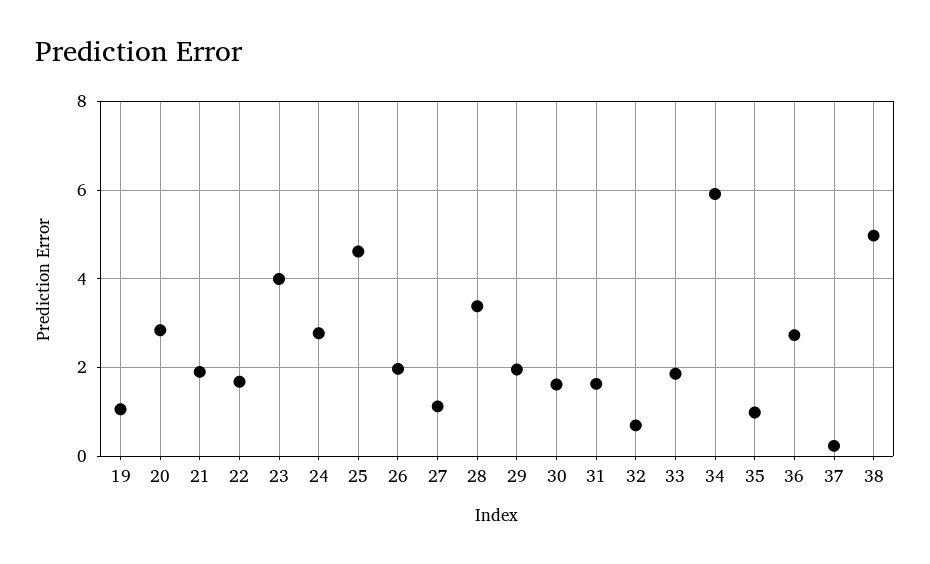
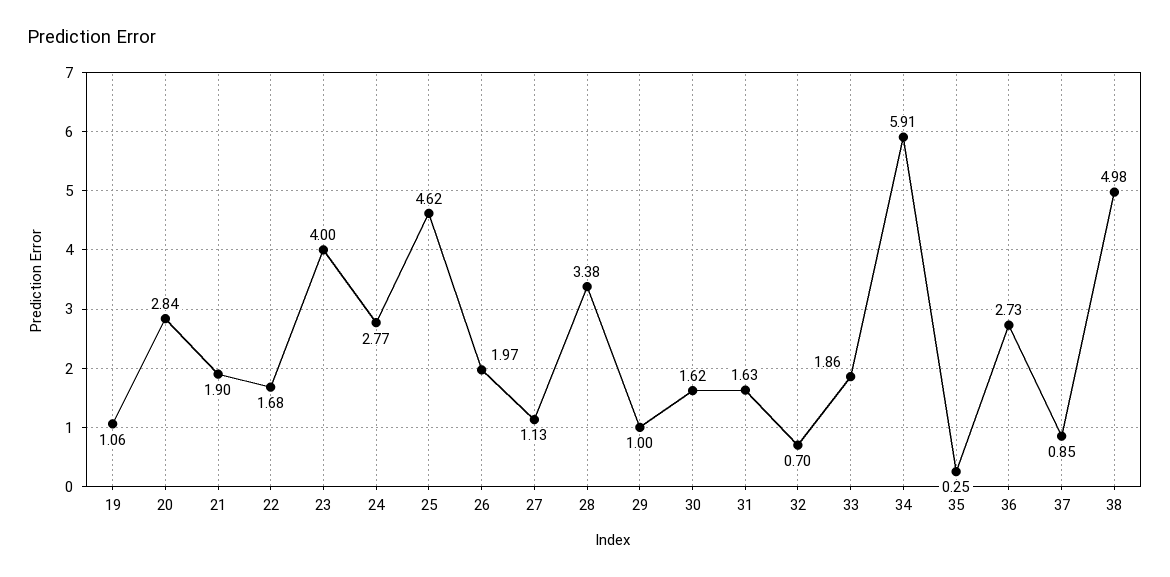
29: 2 -> 1
35: 1 -> 0.25
37: 0.2 -> 0.85

